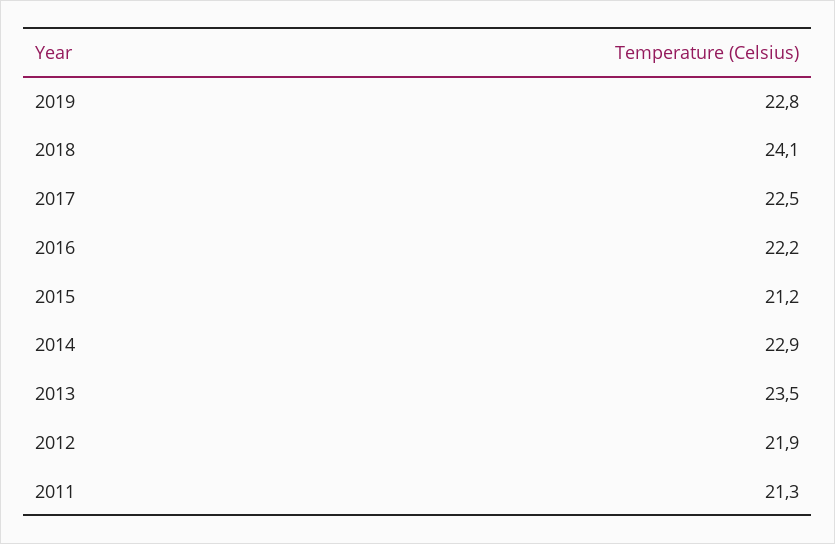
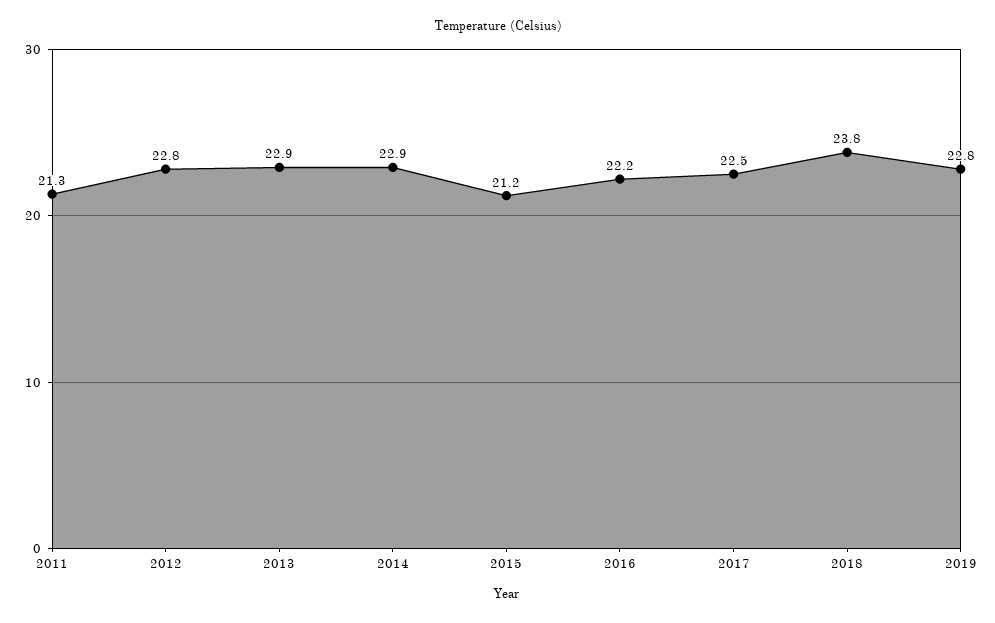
2018: 24.1 -> 23.8
2013: 23.5 -> 22.9
2012: 21.9 -> 22.8

